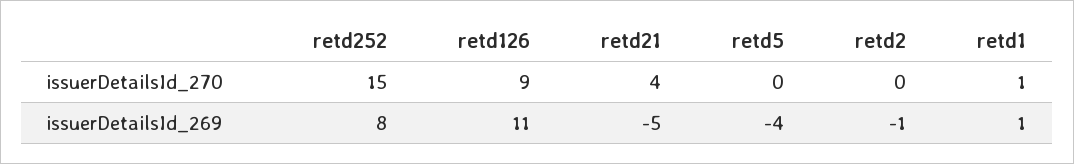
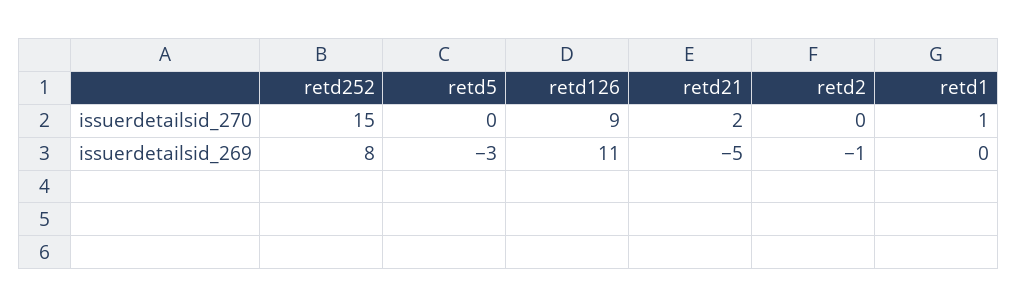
retd21, issuerDetailsId_270: 4 -> 2
retd5, issuerDetailsId_269: -4 -> -3
retd1, issuerDetailsId_269: 1 -> 0

